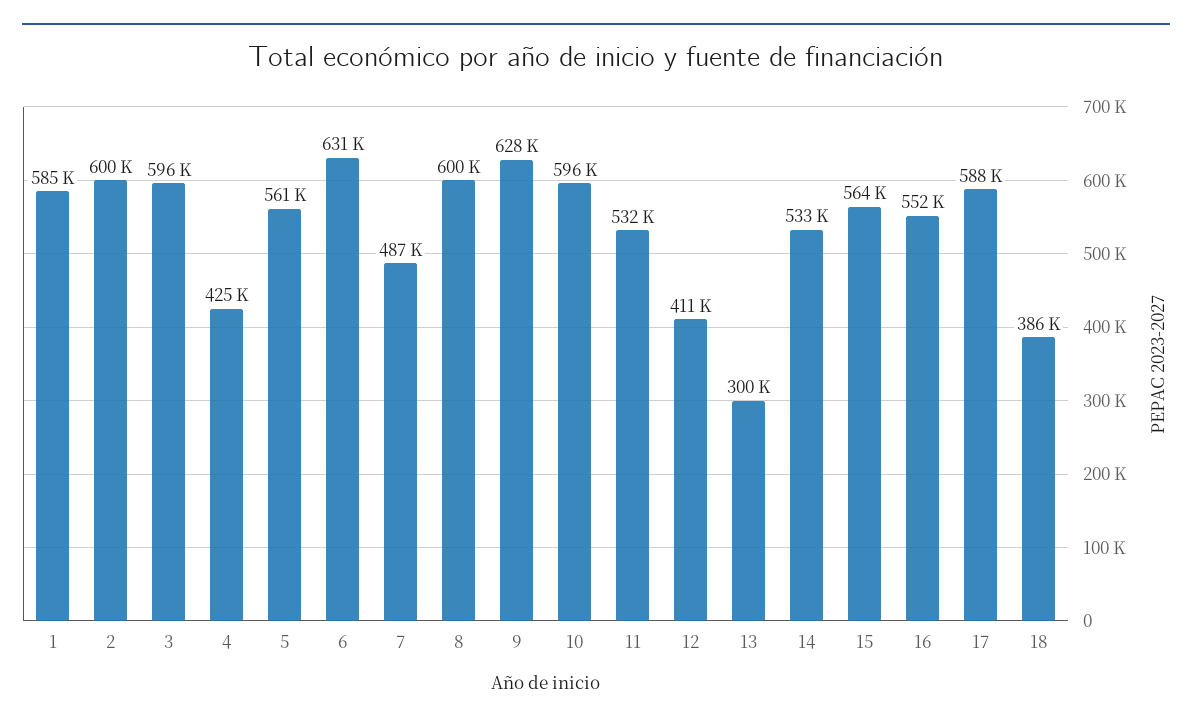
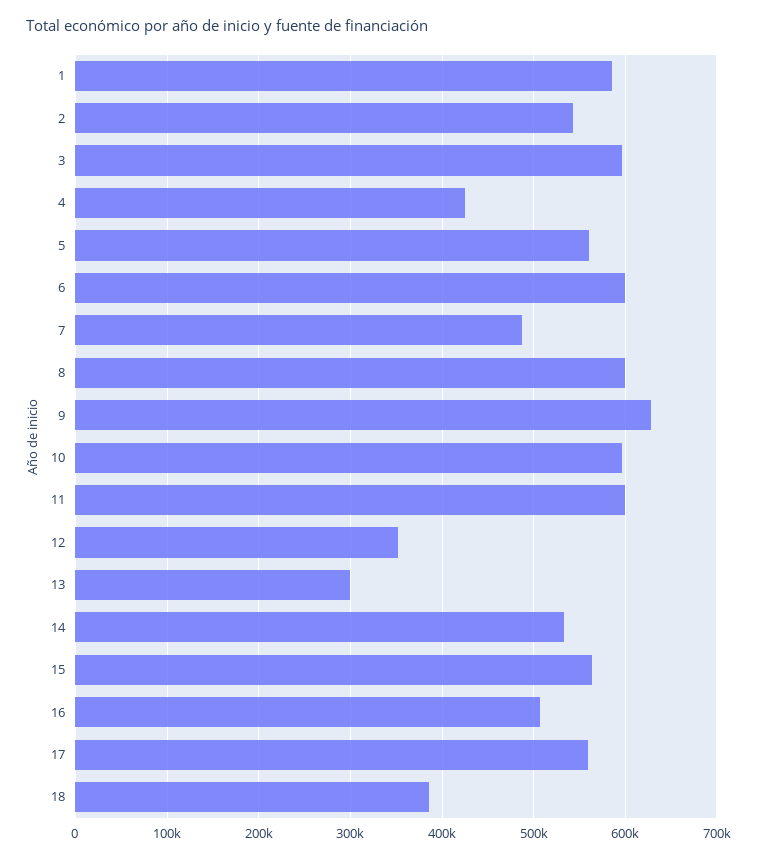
2: 600000 -> 540000
6: 631000 -> 600000
11: 532000 -> 600000
12: 411000 -> 350000
16: 552000 -> 510000
17: 588000 -> 560000

